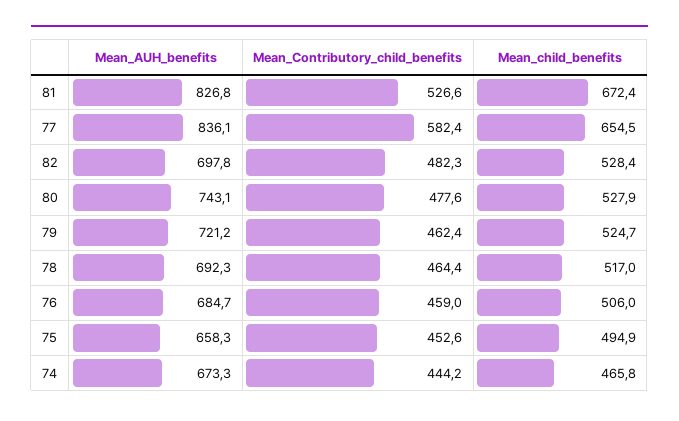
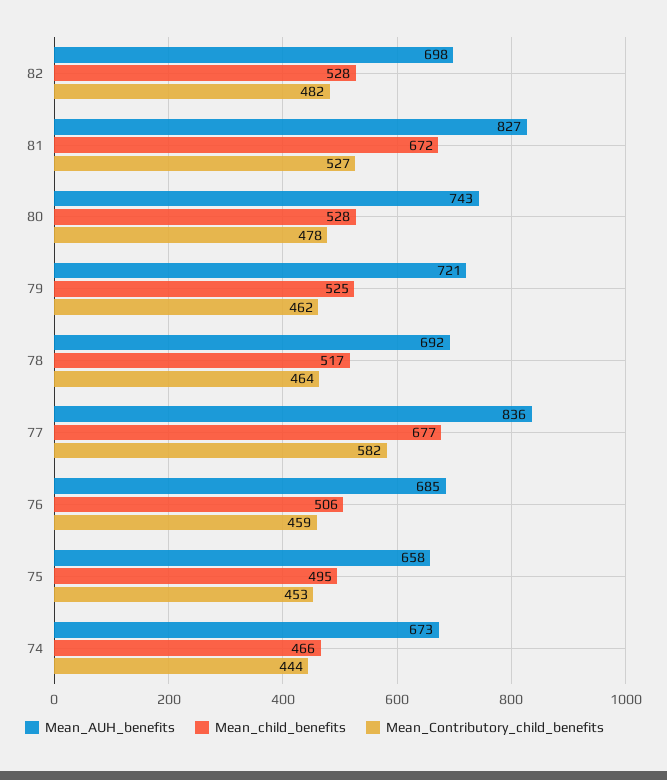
Mean_child_benefits, 77: 654.5 -> 677

